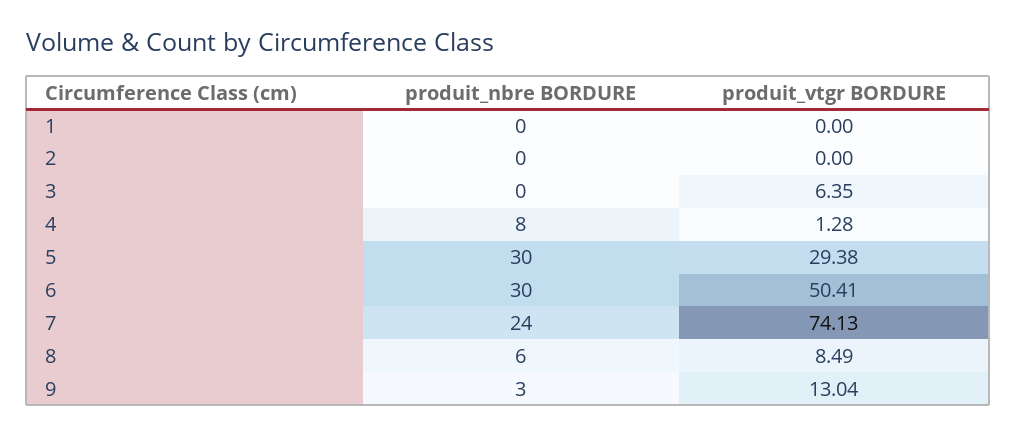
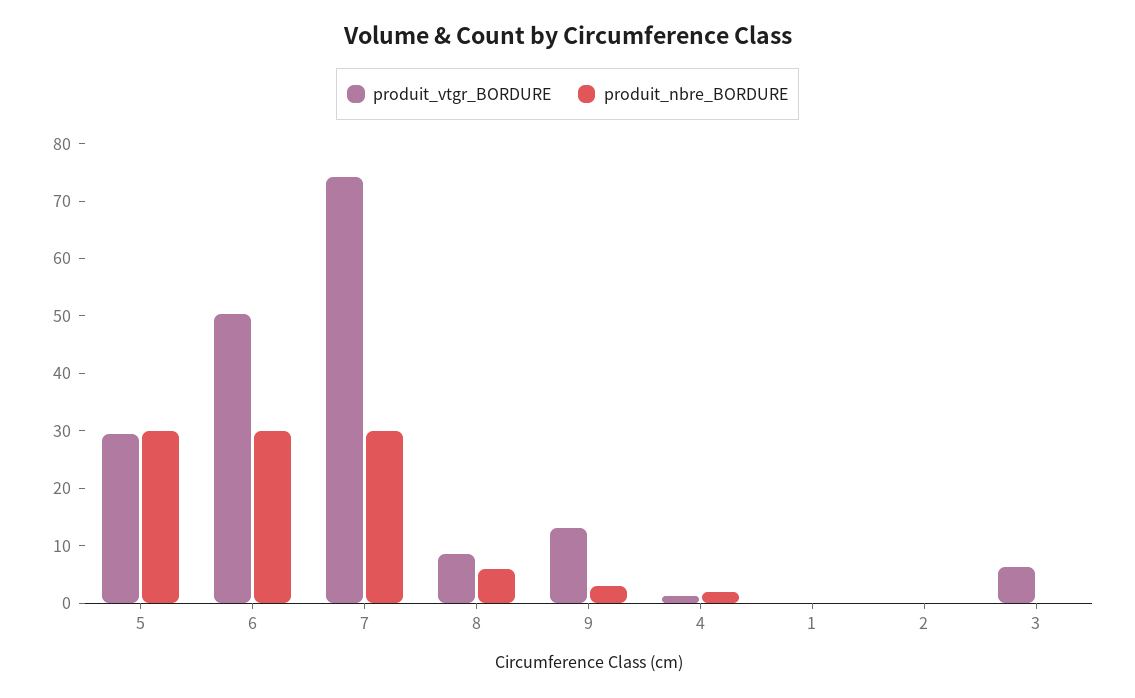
produit_nbre BORDURE, 4: 8 -> 2
produit_nbre BORDURE, 7: 24 -> 30

